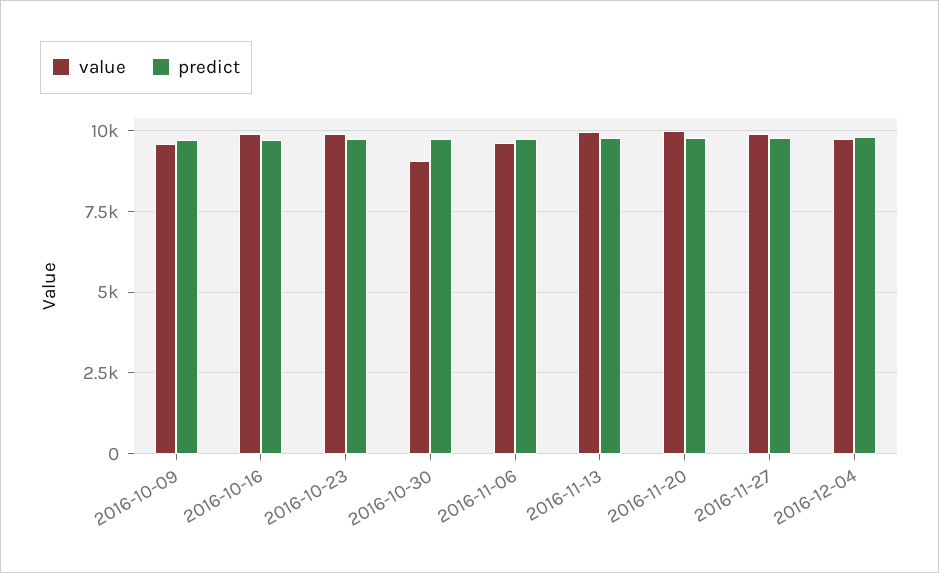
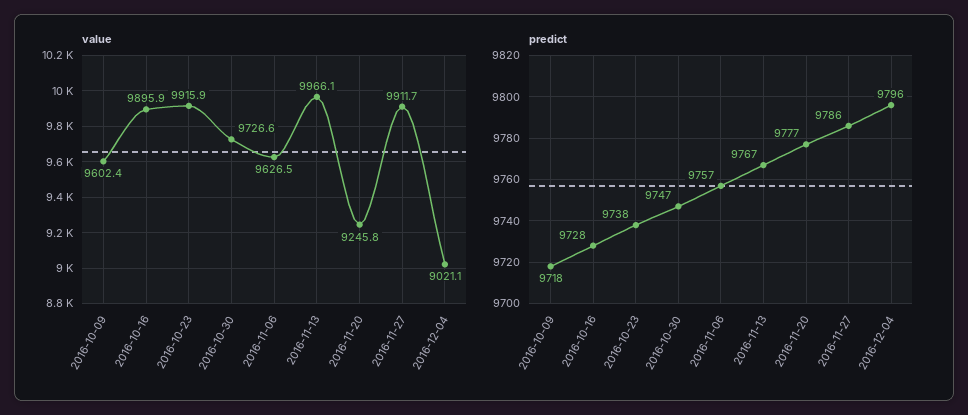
value, 2016-10-30: 9000 -> 9726.6
value, 2016-11-20: 10000 -> 9245.8
value, 2016-12-04: 9750 -> 9021.1

